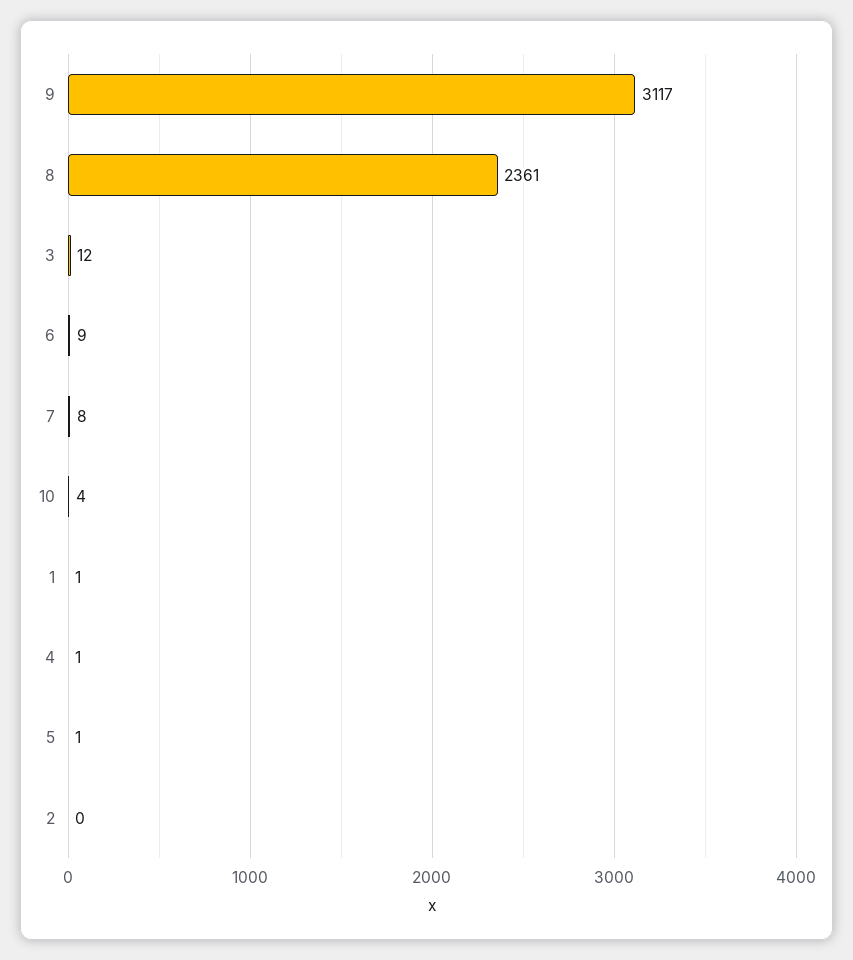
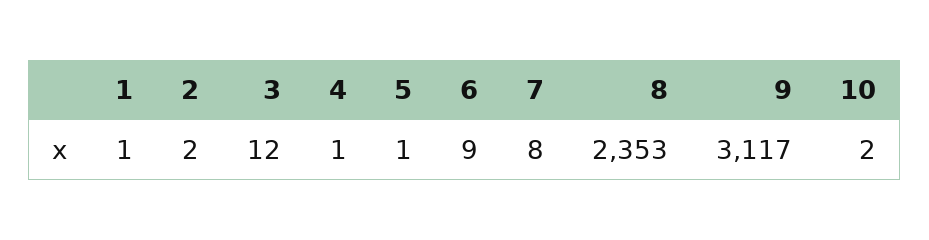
8: 2361 -> 2353
10: 4 -> 2
2: 0 -> 2

